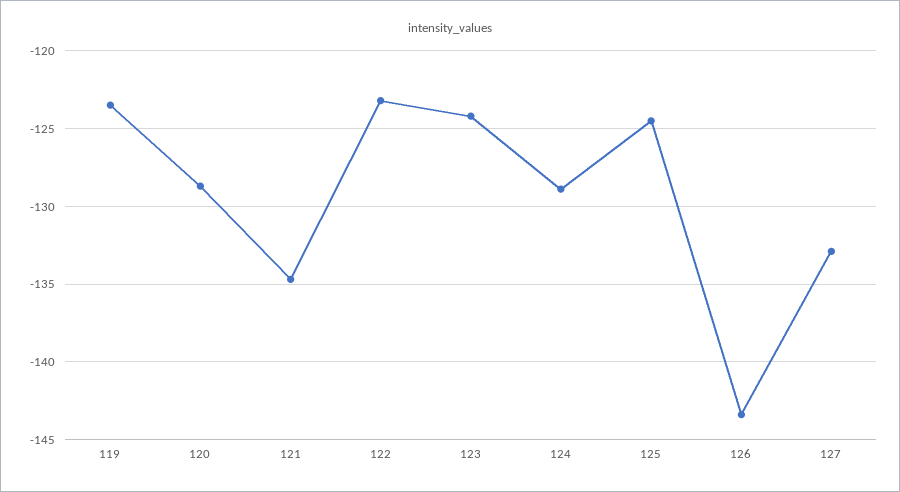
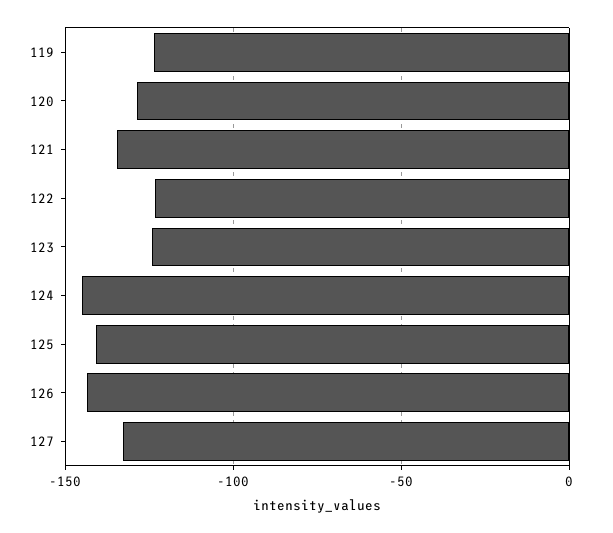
124: -129 -> -145
125: -124.5 -> -140

